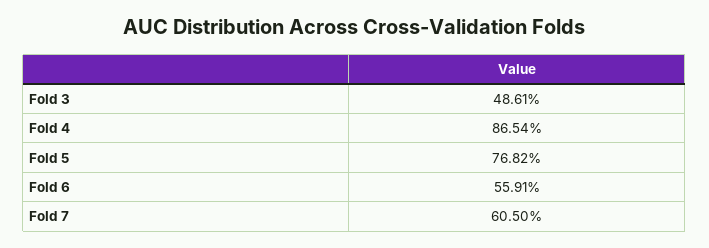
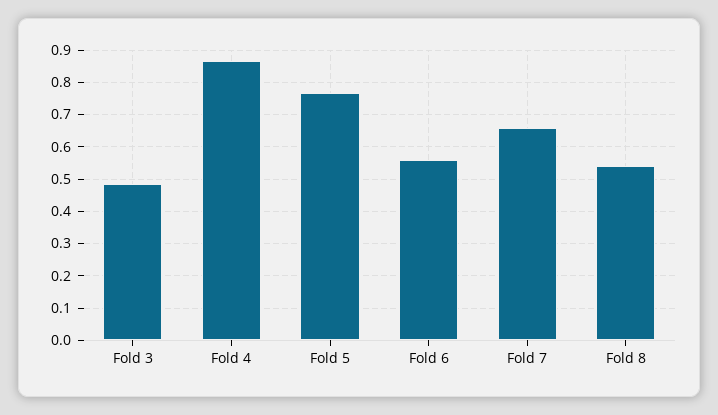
Fold 7: 0.605 -> 0.66
Fold 8: none -> 0.54

